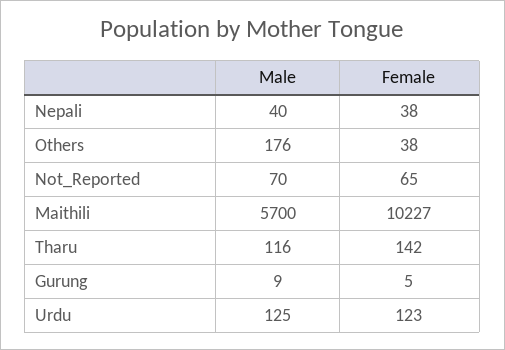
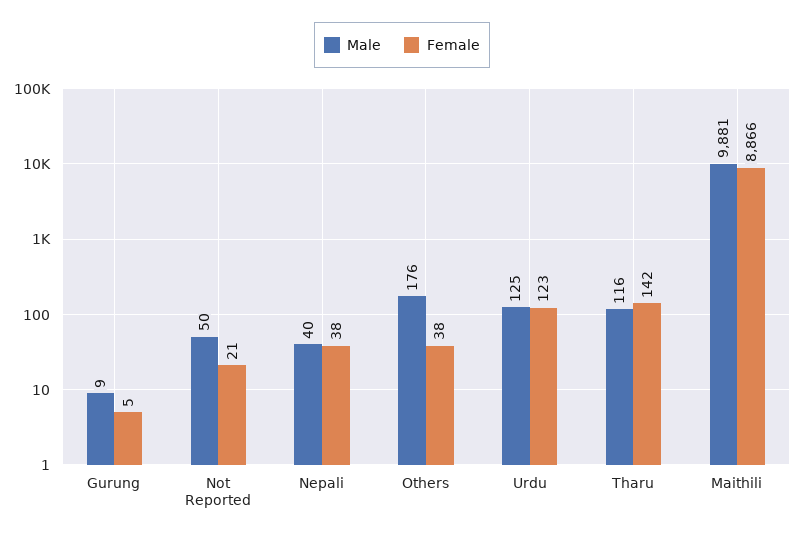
Male, Not_Reported: 70 -> 50
Female, Not_Reported: 65 -> 21
Male, Maithili: 5700 -> 9881
Female, Maithili: 10227 -> 8866

